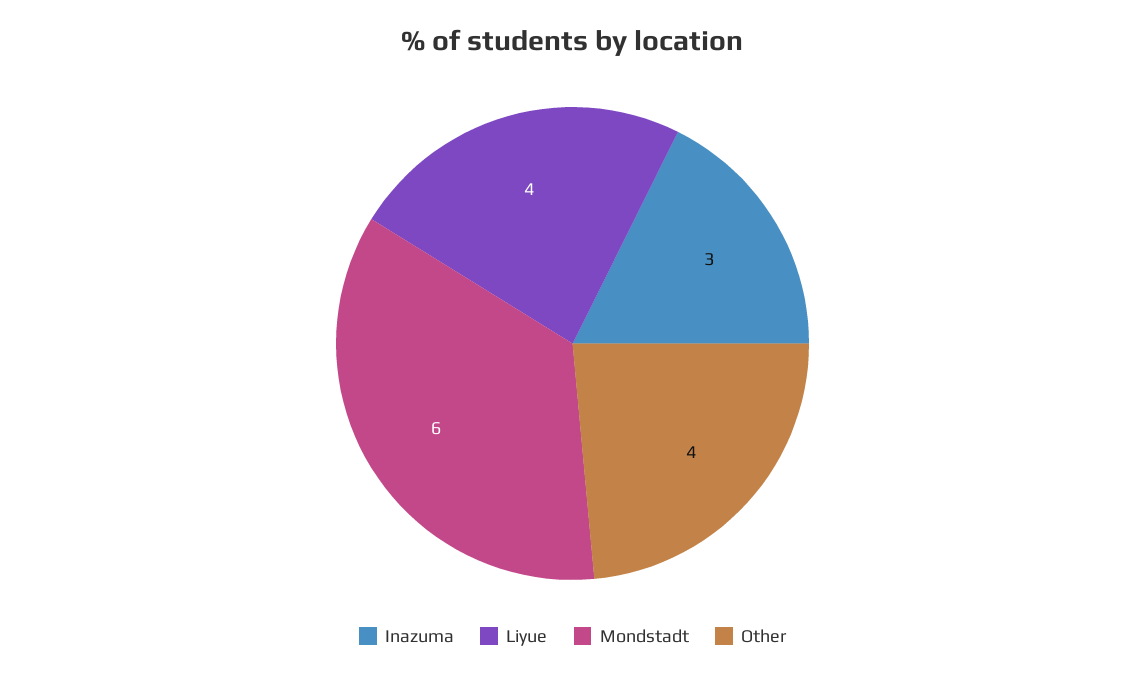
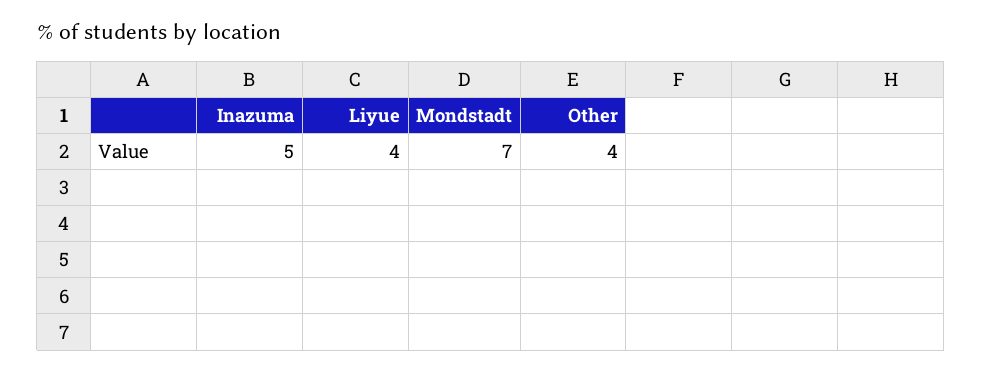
Inazuma: 3 -> 5
Mondstadt: 6 -> 7

